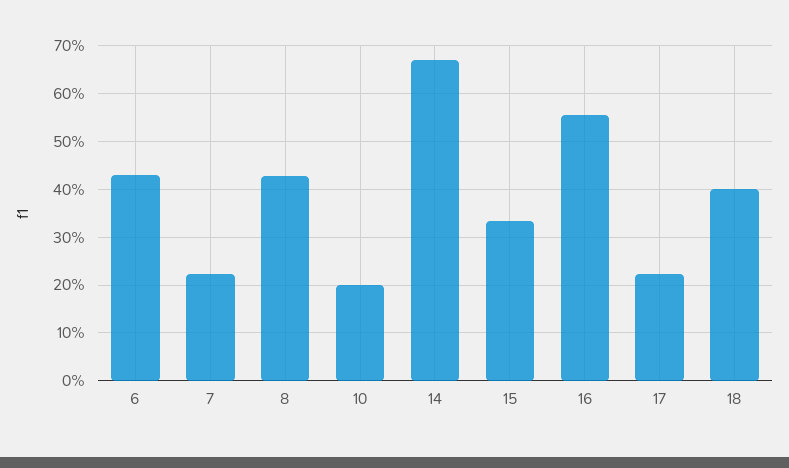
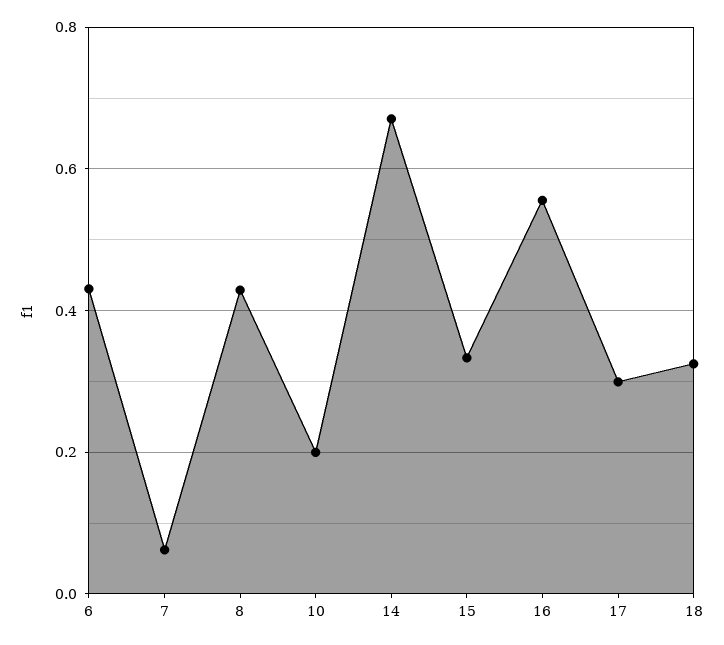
7: 0.22 -> 0.06
17: 0.22 -> 0.3
18: 0.4 -> 0.32

